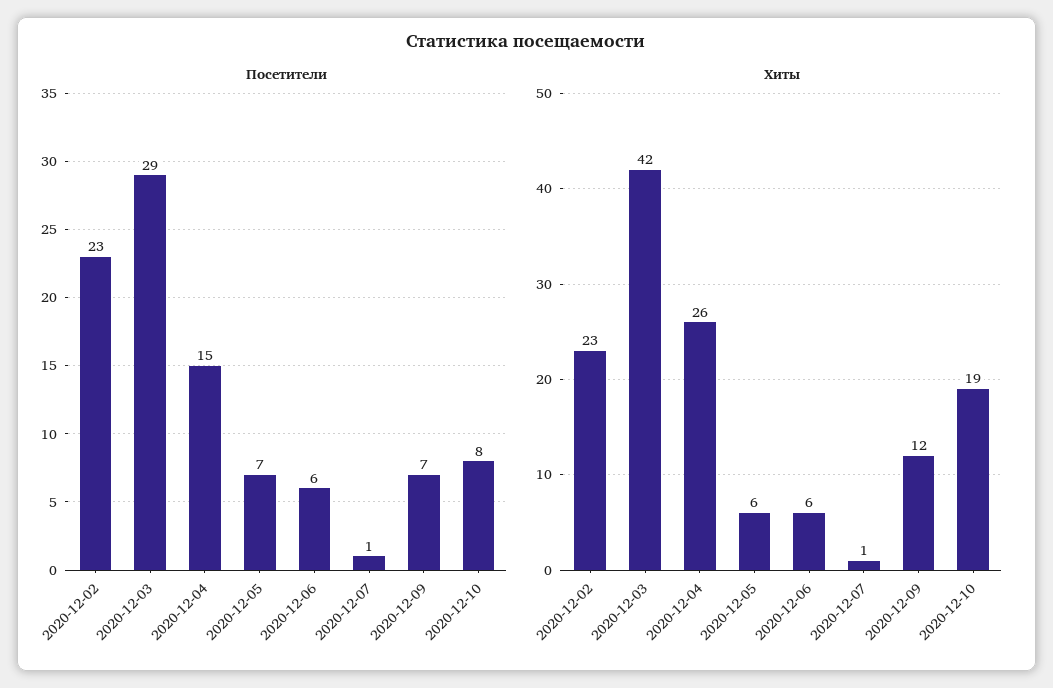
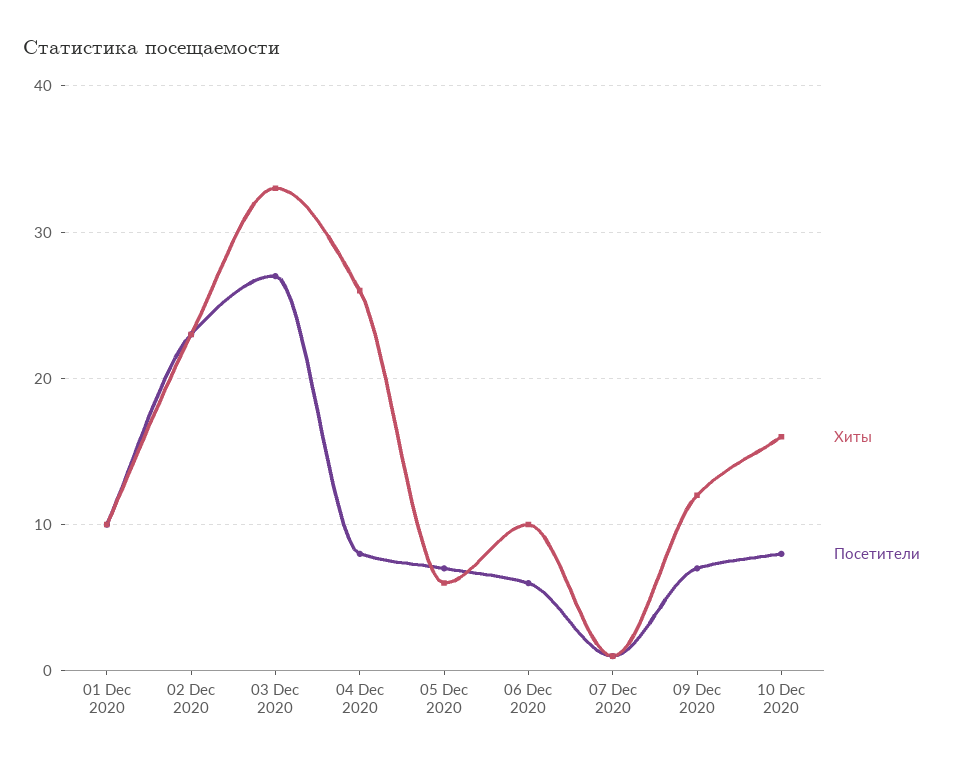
Посетители, 2020-12-03: 29 -> 27
Посетители, 2020-12-04: 15 -> 8
Хиты, 2020-12-03: 42 -> 33
Хиты, 2020-12-06: 6 -> 10
Хиты, 2020-12-10: 19 -> 16
Хиты, 01 Dec 2020: none -> 10
Посетители, 01 Dec 2020: none -> 10

